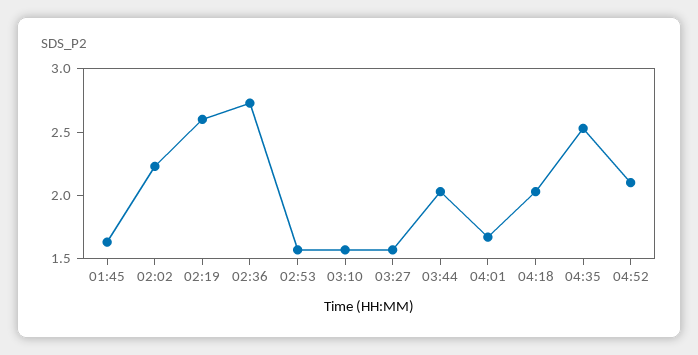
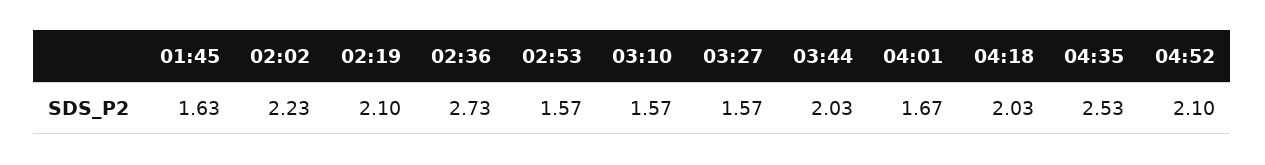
02:19: 2.6 -> 2.1

